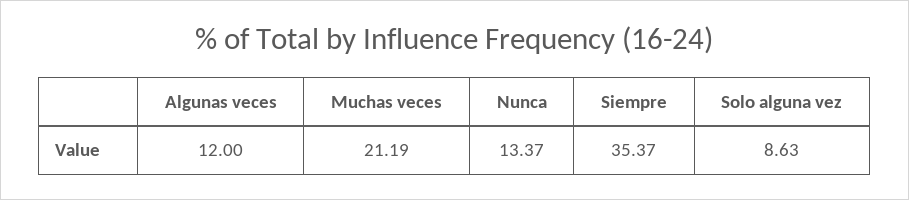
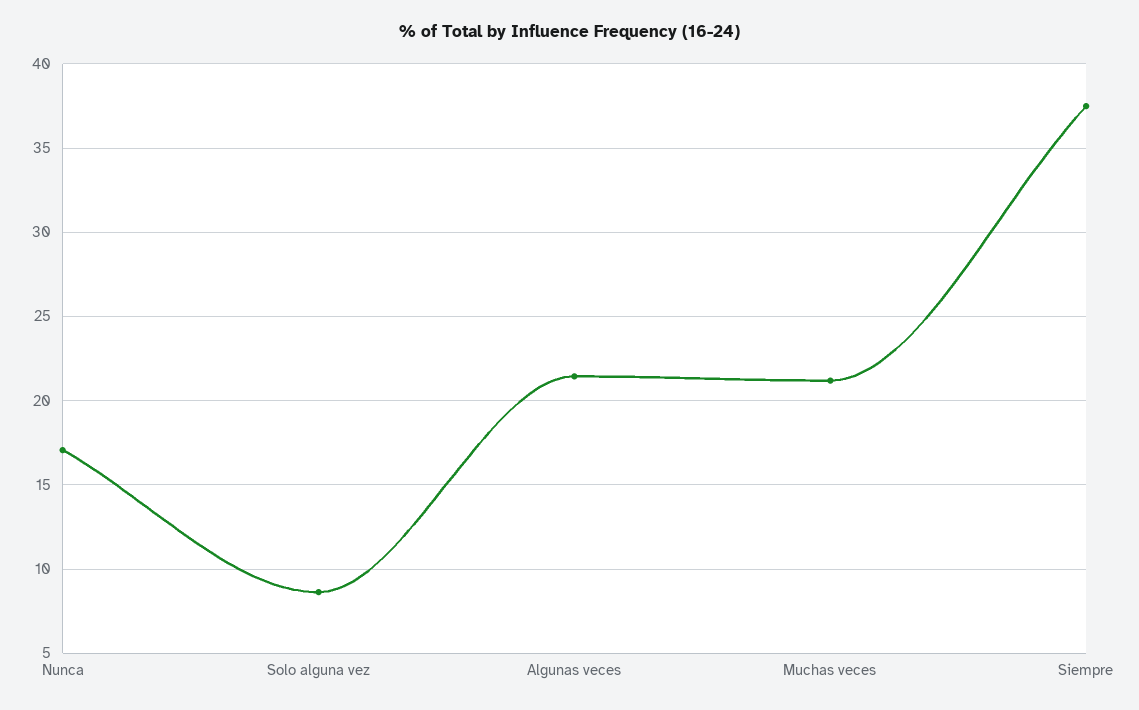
Algunas veces: 12 -> 21.5
Nunca: 13.37 -> 17
Siempre: 35.37 -> 37.5

